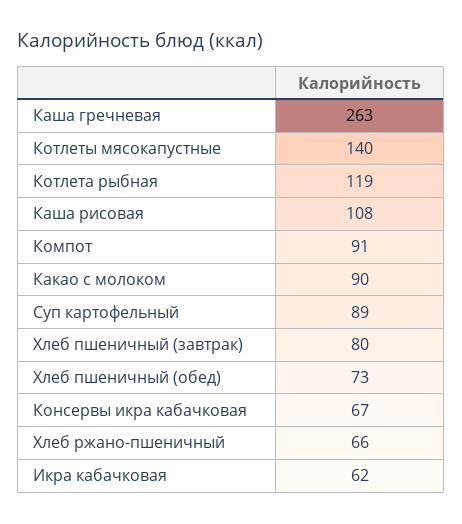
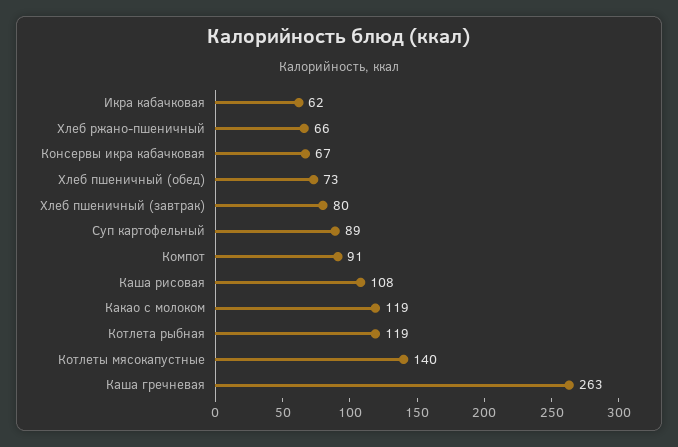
Какао с молоком: 90 -> 119

